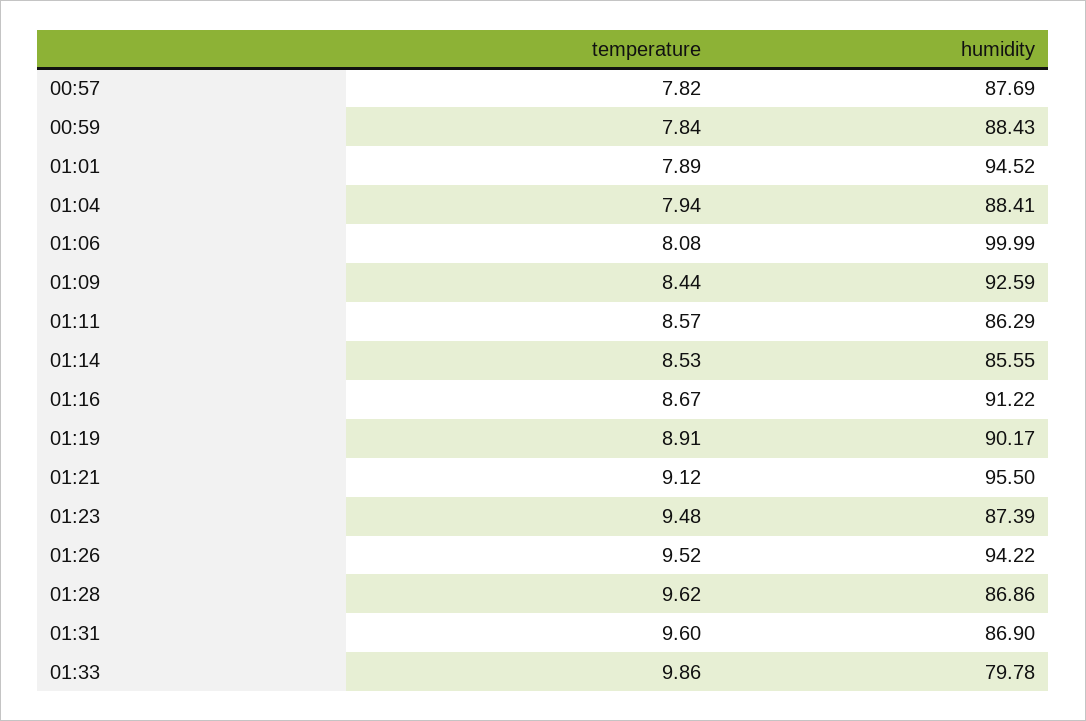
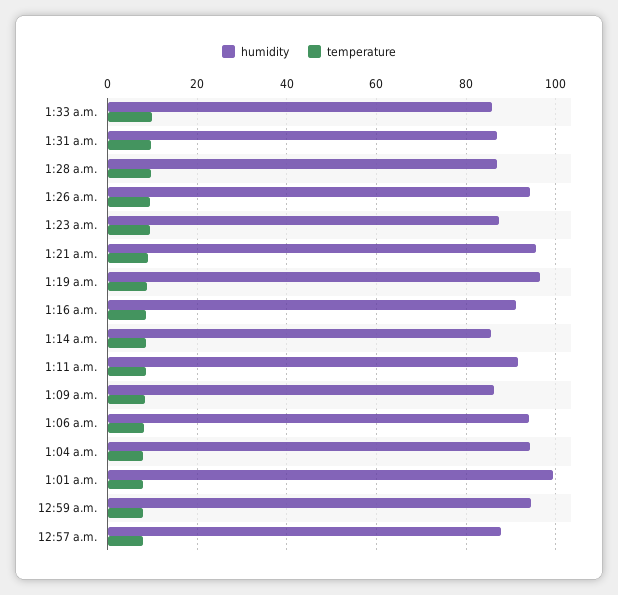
humidity, 00:59: 88.43 -> 94
humidity, 01:01: 94.52 -> 100
humidity, 01:04: 88.41 -> 94
humidity, 01:06: 99.99 -> 94
humidity, 01:09: 92.59 -> 86
humidity, 01:11: 86.29 -> 92
humidity, 01:19: 90.17 -> 96
humidity, 01:33: 79.78 -> 86

